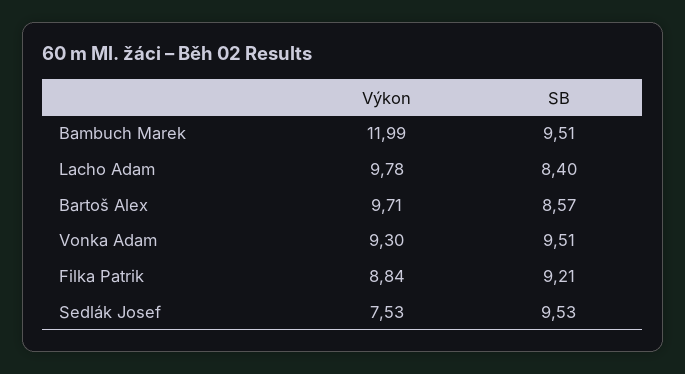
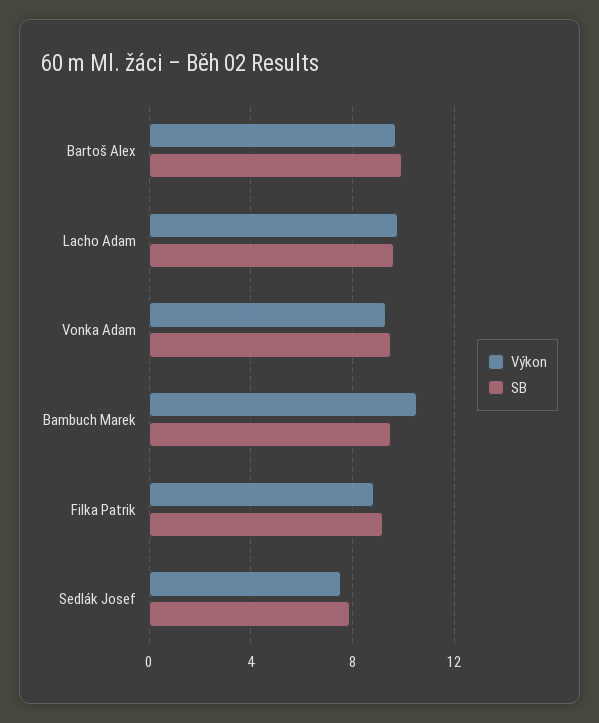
Výkon, Bambuch Marek: 11.99 -> 10.5
SB, Lacho Adam: 8.4 -> 9.5
SB, Bartoš Alex: 8.57 -> 10
SB, Sedlák Josef: 9.53 -> 8

